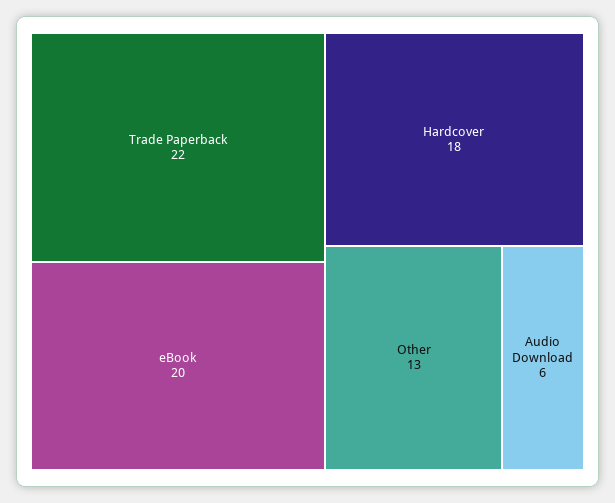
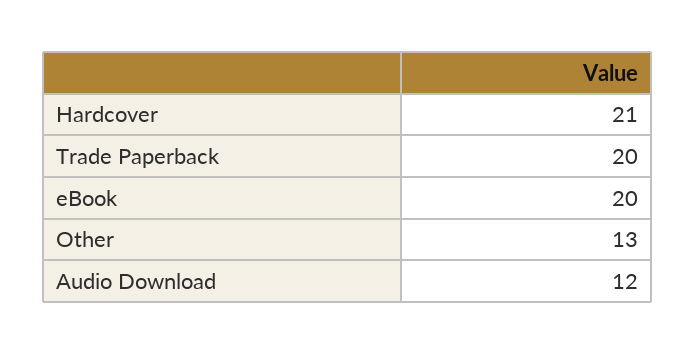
Trade Paperback: 22 -> 20
Hardcover: 18 -> 21
Audio Download: 6 -> 12

